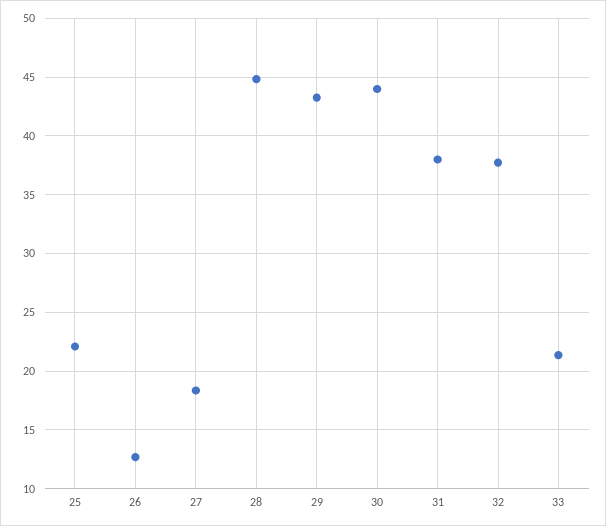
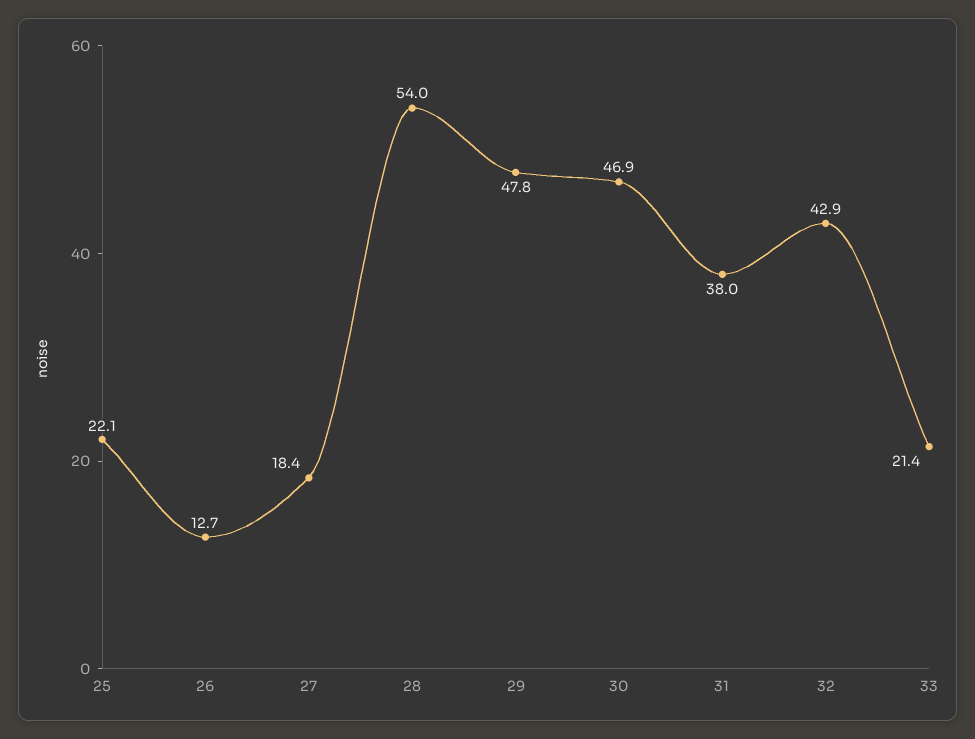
28: 45 -> 54
29: 43 -> 47.8
30: 44 -> 46.9
32: 38 -> 42.9

